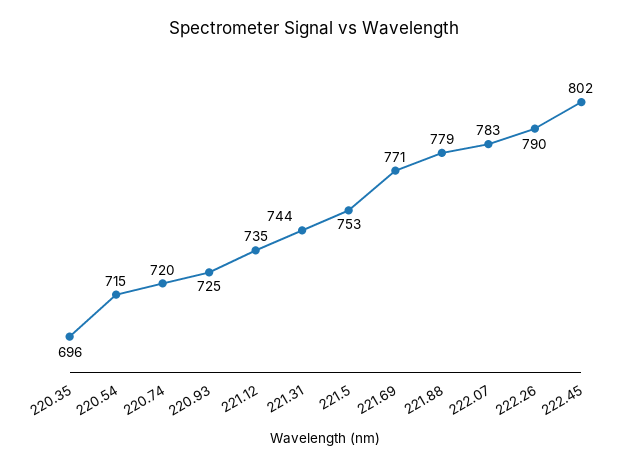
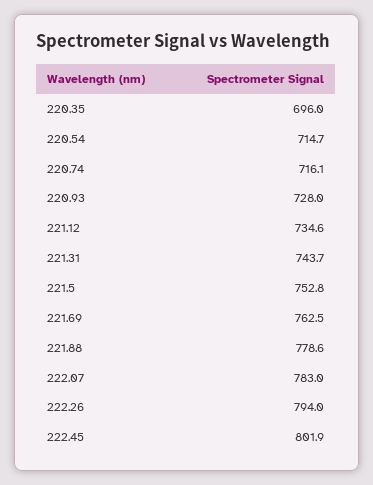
220.74: 720 -> 716.1
220.93: 725 -> 728
221.69: 771 -> 762.5
222.26: 790 -> 794

